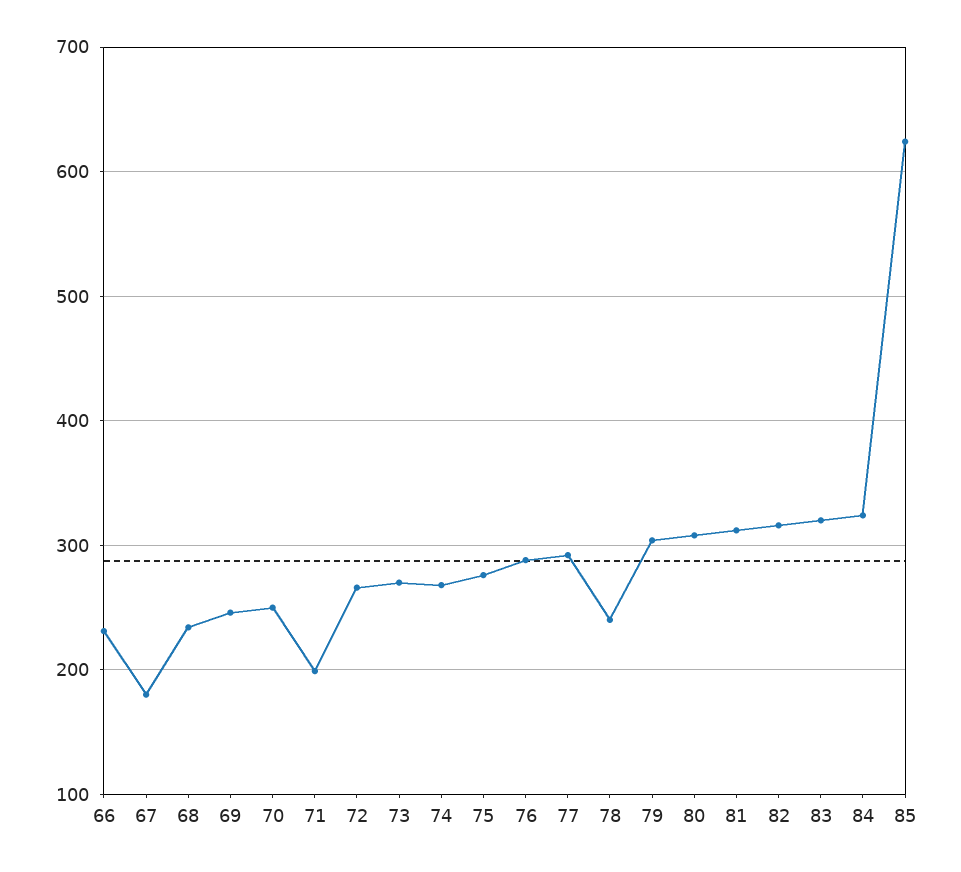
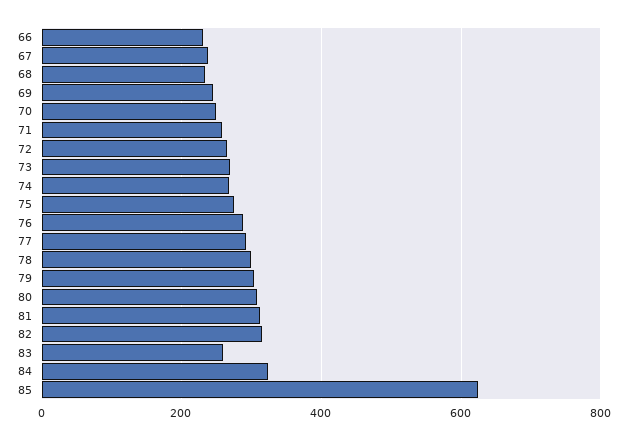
67: 180 -> 240
71: 200 -> 260
78: 240 -> 300
83: 320 -> 260

